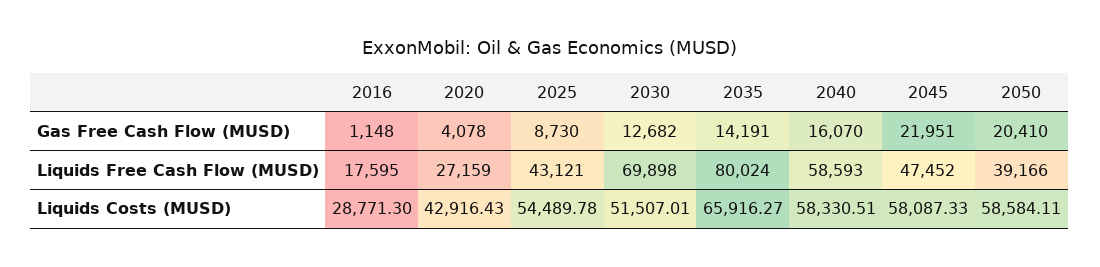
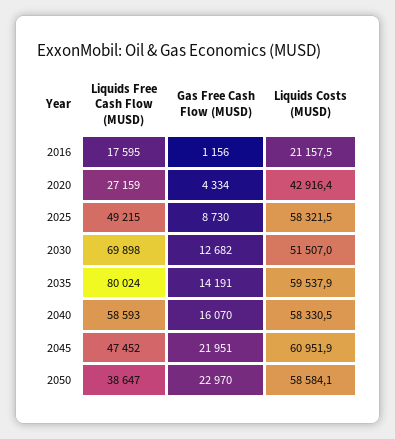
2016, Gas Free Cash Flow (MUSD): 1148 -> 1156
2020, Gas Free Cash Flow (MUSD): 4078 -> 4334
2050, Gas Free Cash Flow (MUSD): 20410 -> 22970
2025, Liquids Free Cash Flow (MUSD): 43121 -> 49215
2050, Liquids Free Cash Flow (MUSD): 39166 -> 38647
2016, Liquids Costs (MUSD): 28771.3 -> 21157.5
2025, Liquids Costs (MUSD): 54489.78 -> 58321.5
2035, Liquids Costs (MUSD): 65916.27 -> 59537.9
2045, Liquids Costs (MUSD): 58087.33 -> 60951.9

